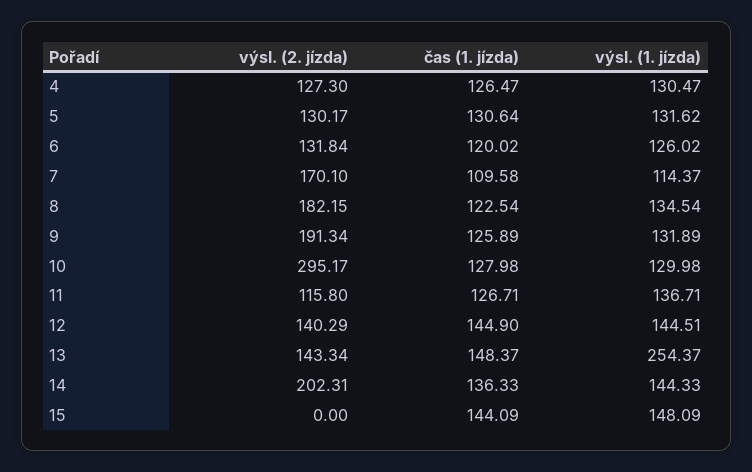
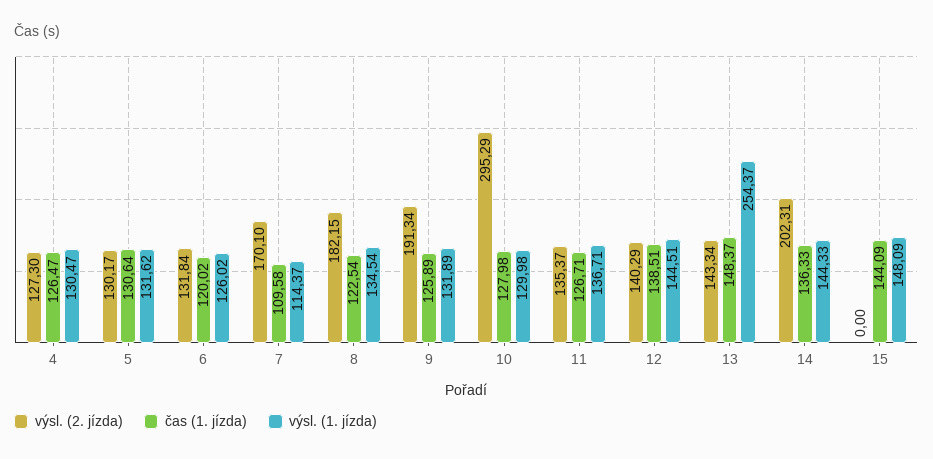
výsl. (2. jízda), 10: 295.17 -> 295.29
výsl. (2. jízda), 11: 115.8 -> 135.37
čas (1. jízda), 12: 144.9 -> 138.51

